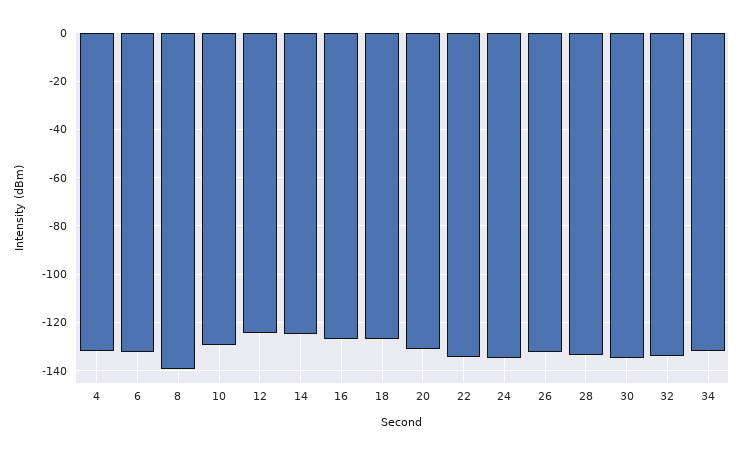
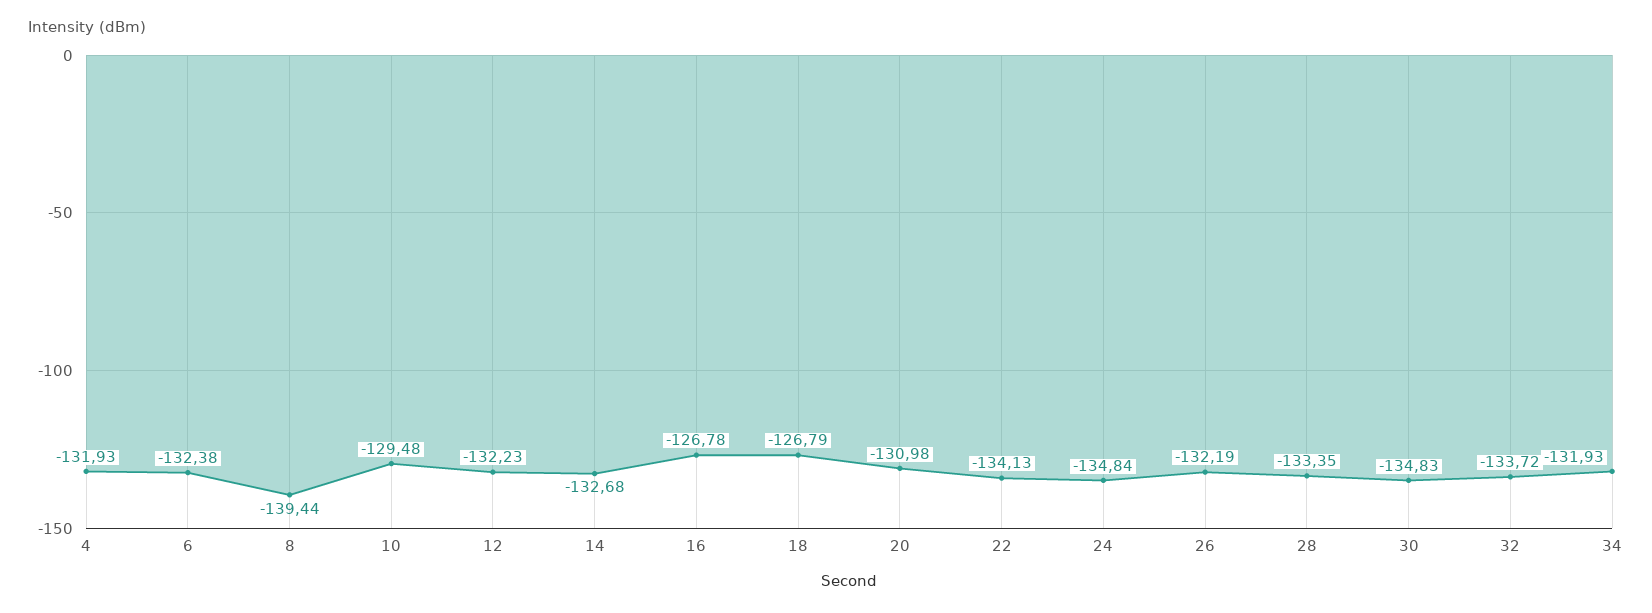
12: -125 -> -132.23
14: -125 -> -132.68

